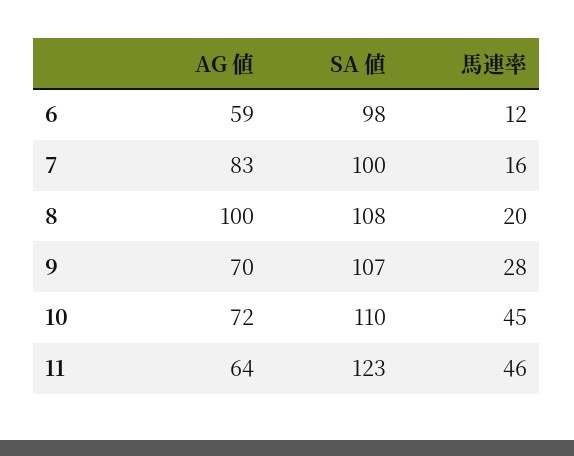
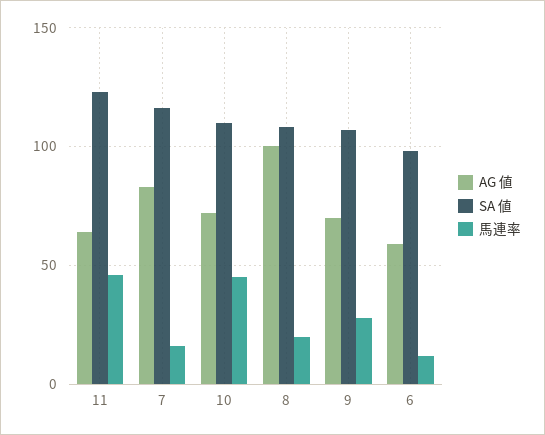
SA 値, 7: 100 -> 115

